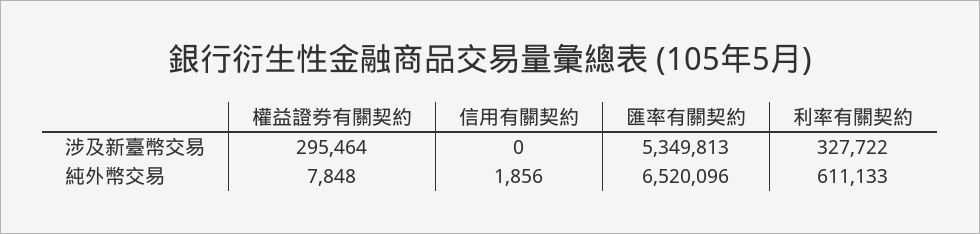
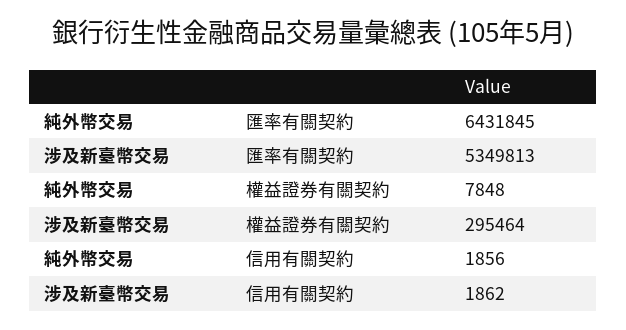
信用有關契約, 涉及新臺幣交易: 0 -> 1862
利率有關契約, 涉及新臺幣交易: 327722 -> none
匯率有關契約, 純外幣交易: 6520096 -> 6431845
利率有關契約, 純外幣交易: 611133 -> none

